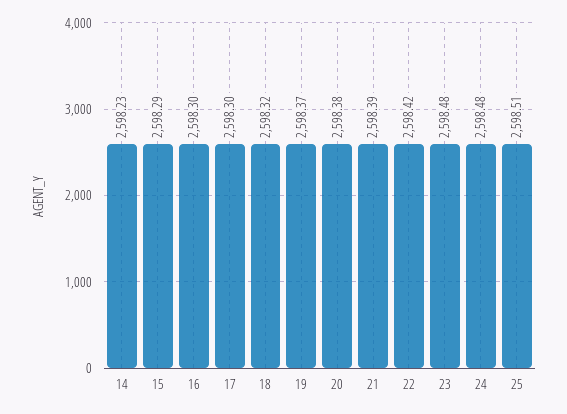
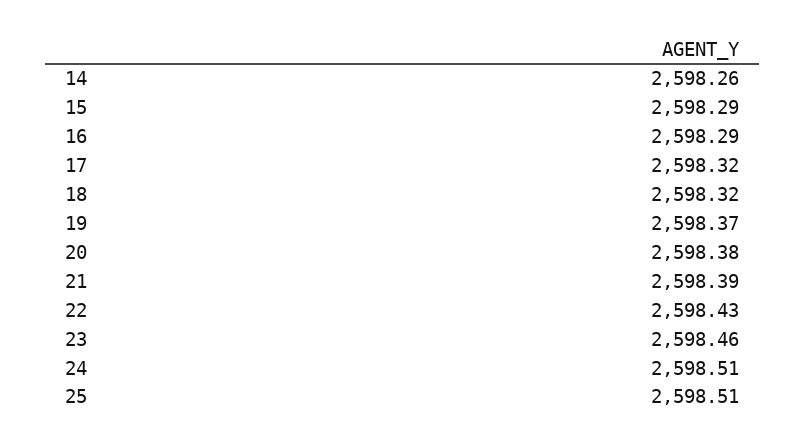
14: 2598.23 -> 2598.26
16: 2598.3 -> 2598.29
17: 2598.3 -> 2598.32
22: 2598.42 -> 2598.43
23: 2598.48 -> 2598.46
24: 2598.48 -> 2598.51

